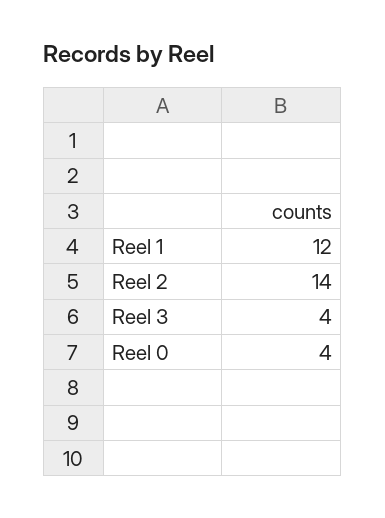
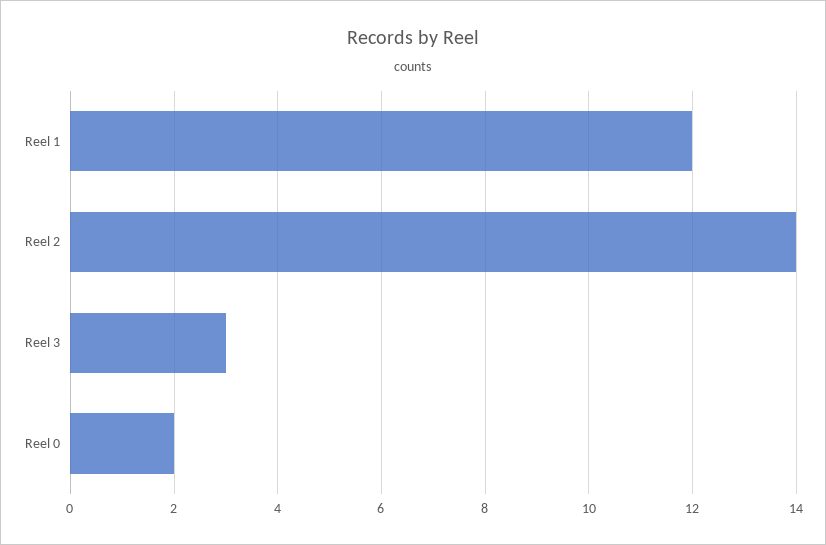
Reel 3: 4 -> 3
Reel 0: 4 -> 2

